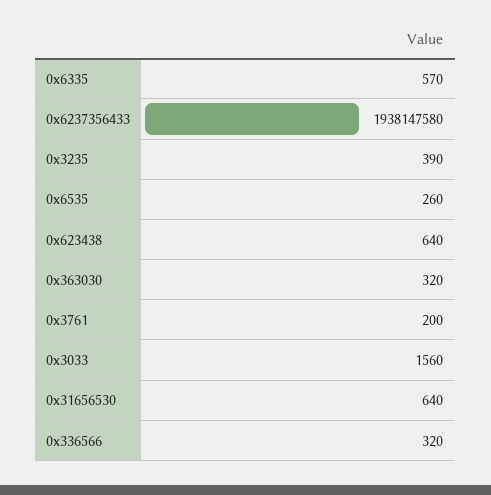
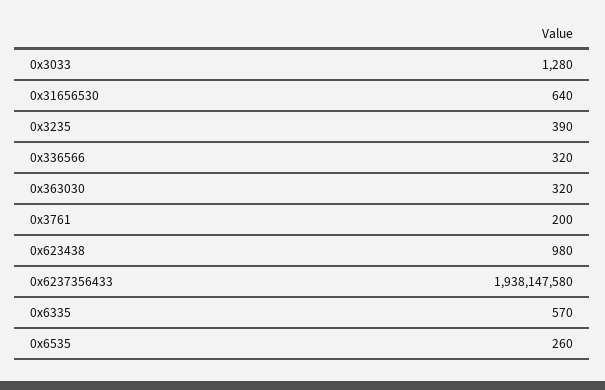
0x623438: 640 -> 980
0x3033: 1560 -> 1280

